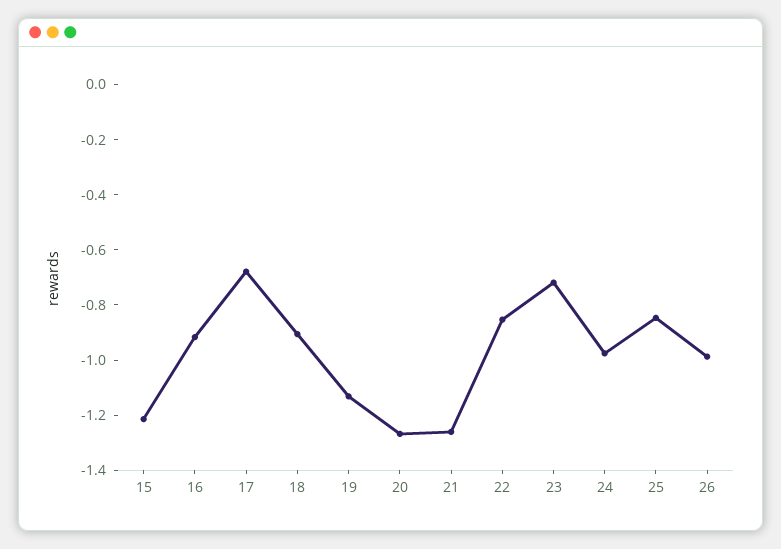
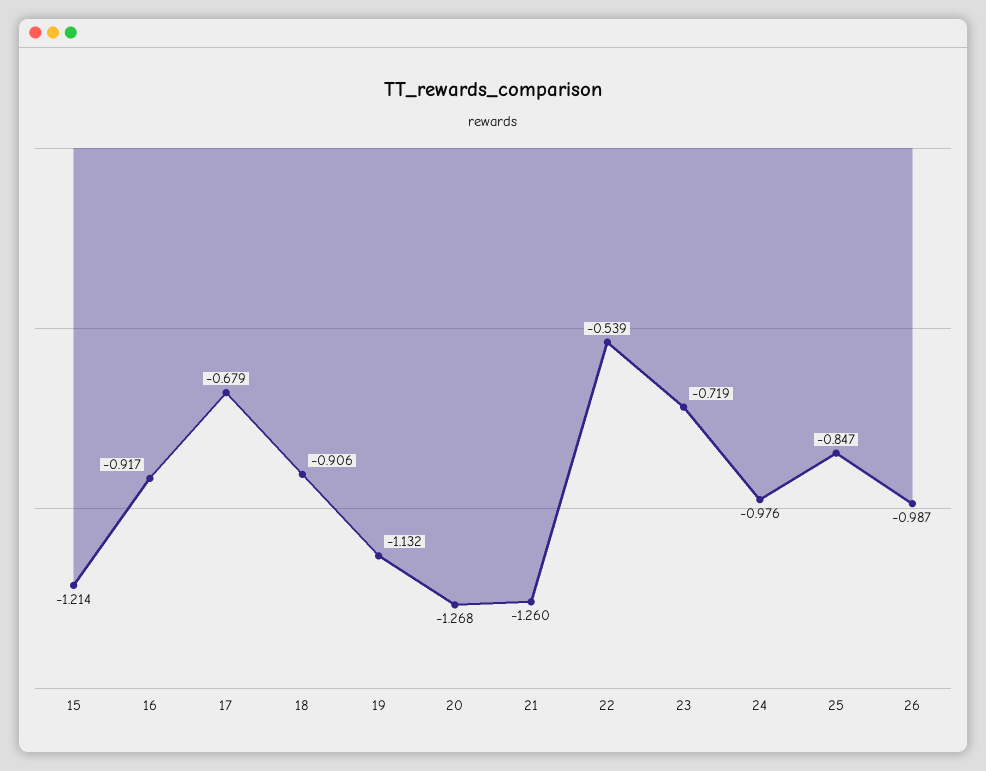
22: -0.85 -> -0.539

